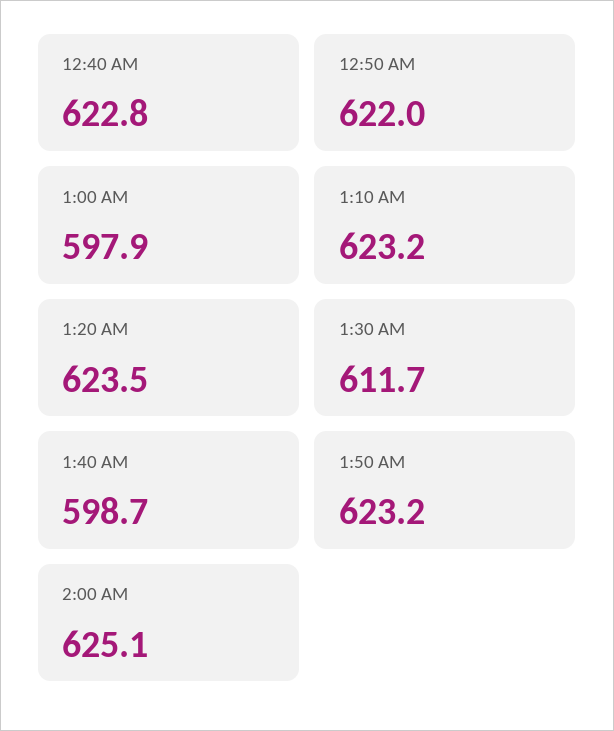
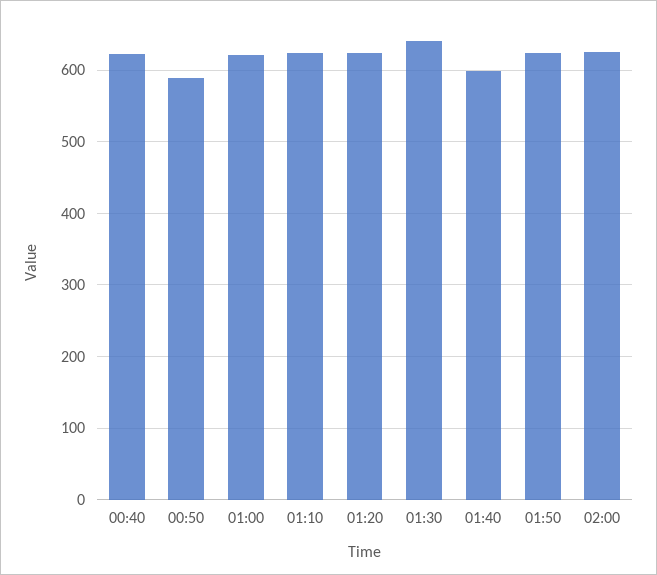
12:50 AM: 622 -> 590
1:00 AM: 597.9 -> 620
1:30 AM: 611.7 -> 640

